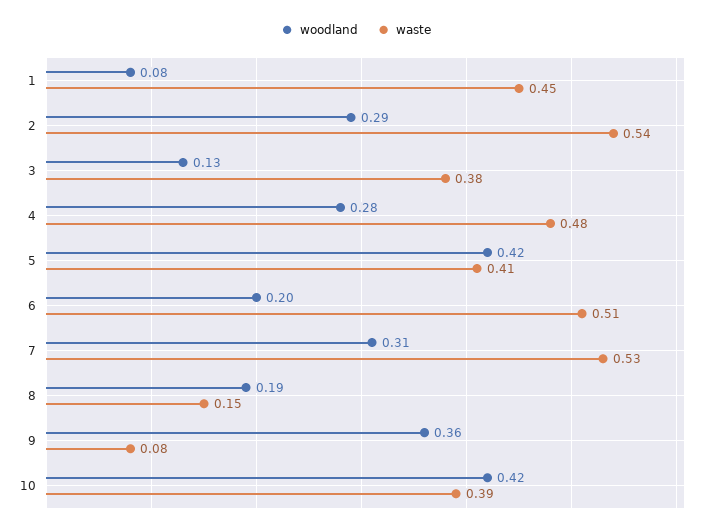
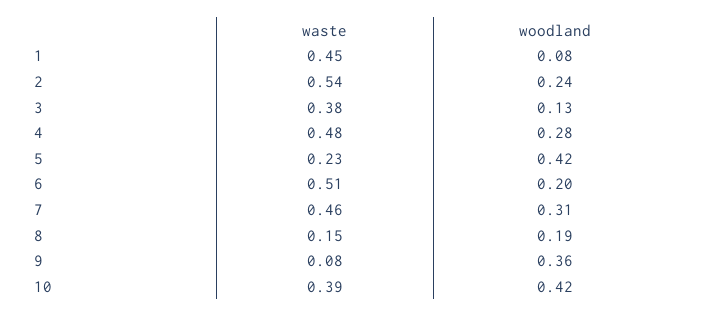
woodland, 2: 0.29 -> 0.24
waste, 5: 0.41 -> 0.23
waste, 7: 0.53 -> 0.46

